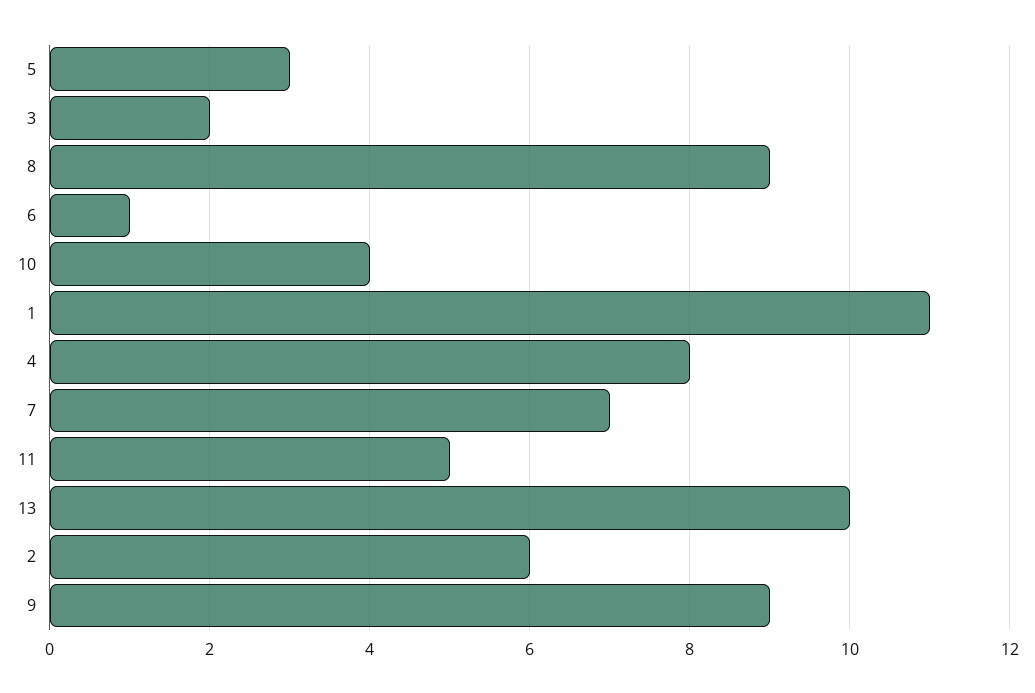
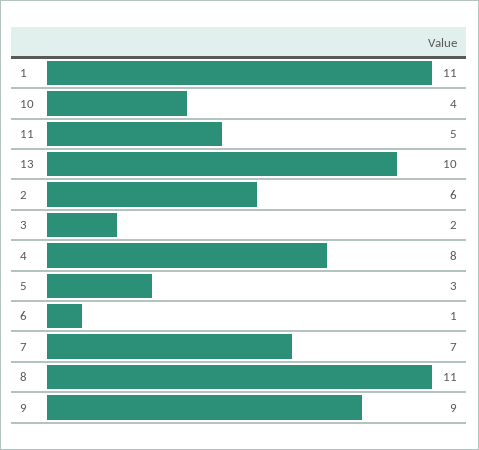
8: 9 -> 11

